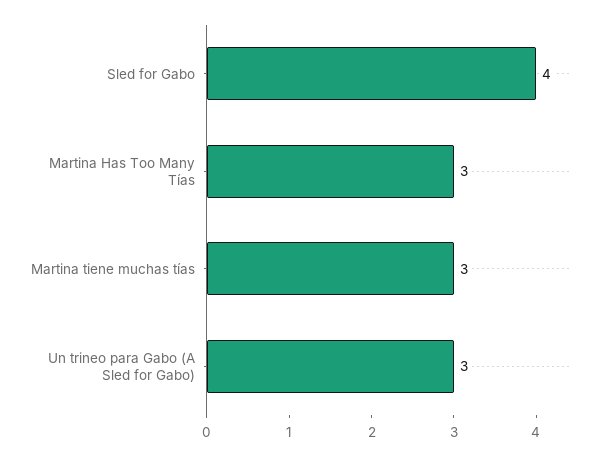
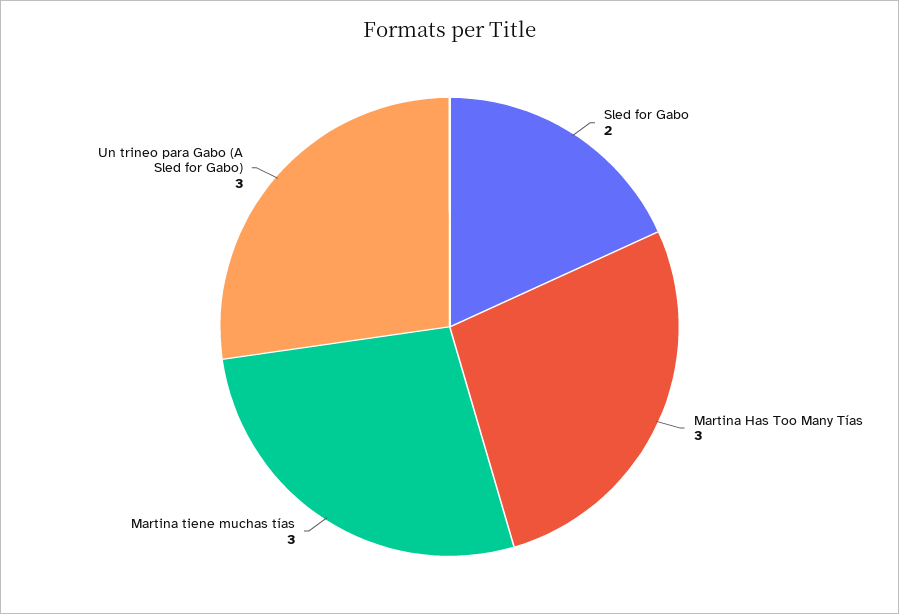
Sled for Gabo: 4 -> 2

